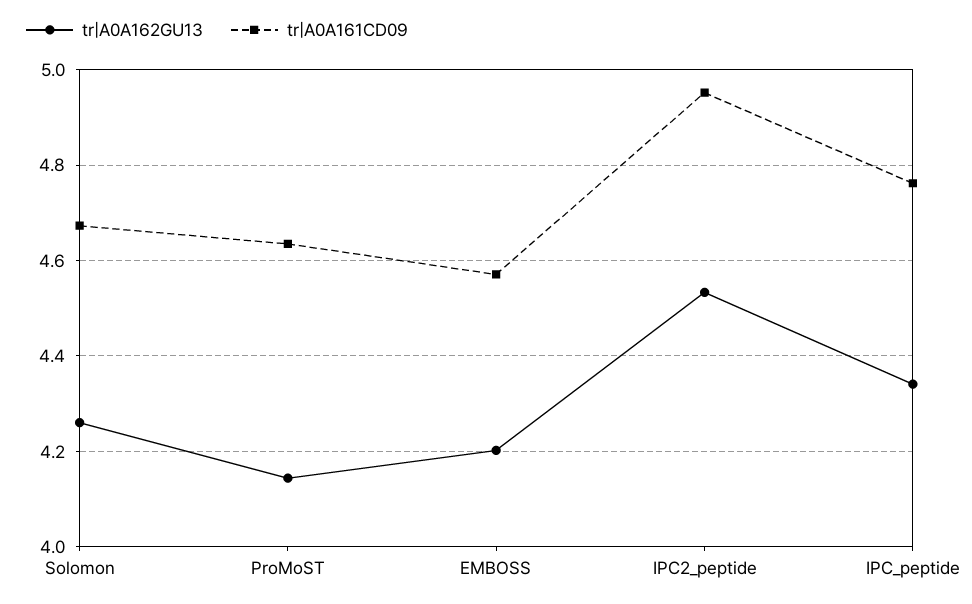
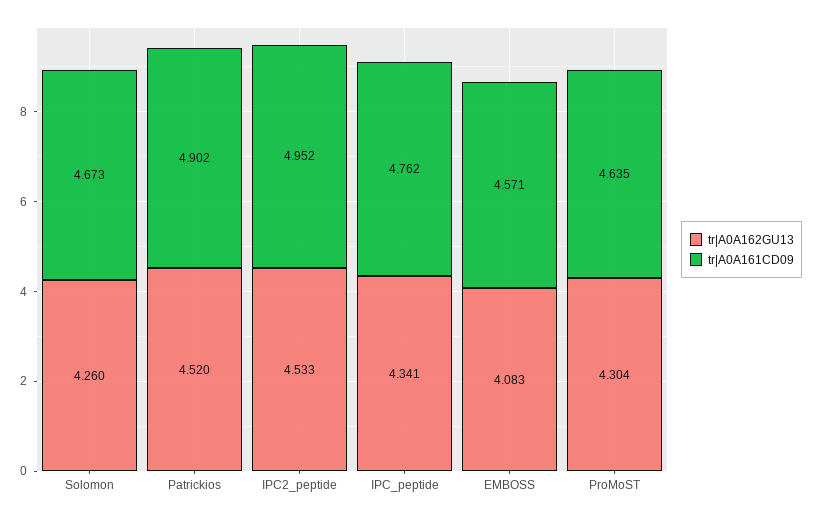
tr|A0A162GU13, ProMoST: 4.14 -> 4.304
tr|A0A162GU13, EMBOSS: 4.2 -> 4.083
tr|A0A162GU13, Patrickios: none -> 4.52
tr|A0A161CD09, Patrickios: none -> 4.902

